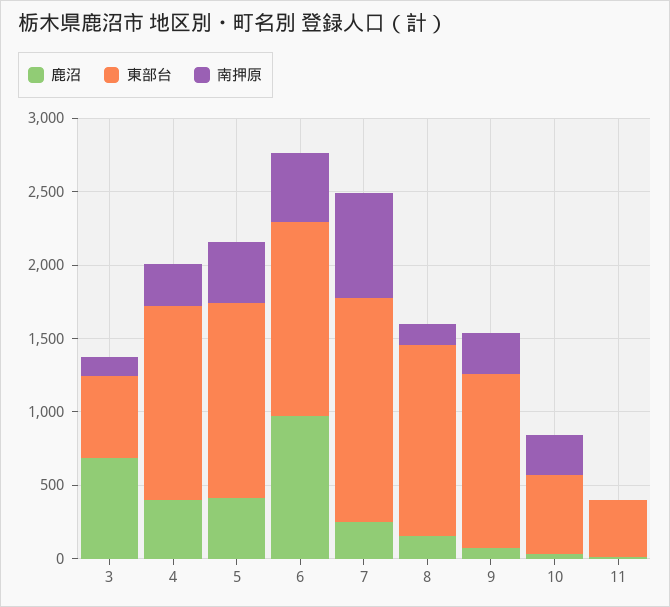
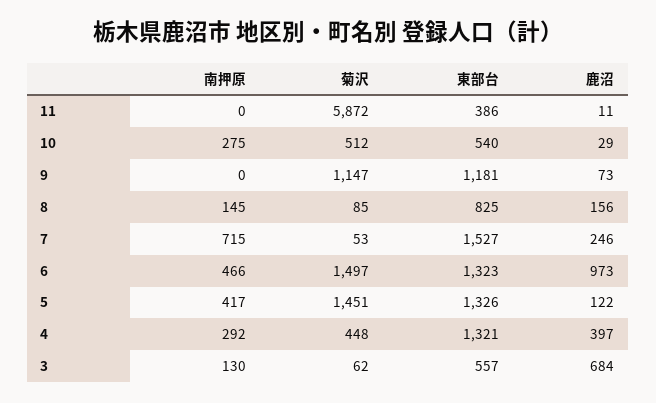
鹿沼, 5: 400 -> 122
東部台, 8: 1300 -> 825
南押原, 9: 300 -> 0
菊沢, 11: none -> 5872
菊沢, 10: none -> 512
菊沢, 9: none -> 1147
菊沢, 8: none -> 85
菊沢, 7: none -> 53
菊沢, 6: none -> 1497
菊沢, 5: none -> 1451
菊沢, 4: none -> 448
菊沢, 3: none -> 62

